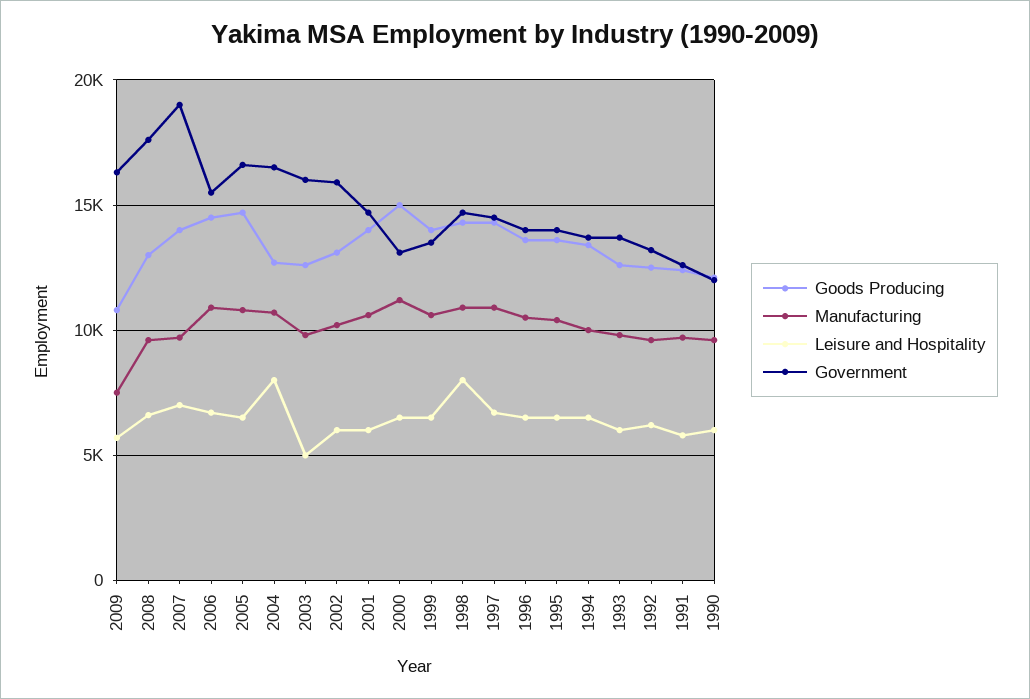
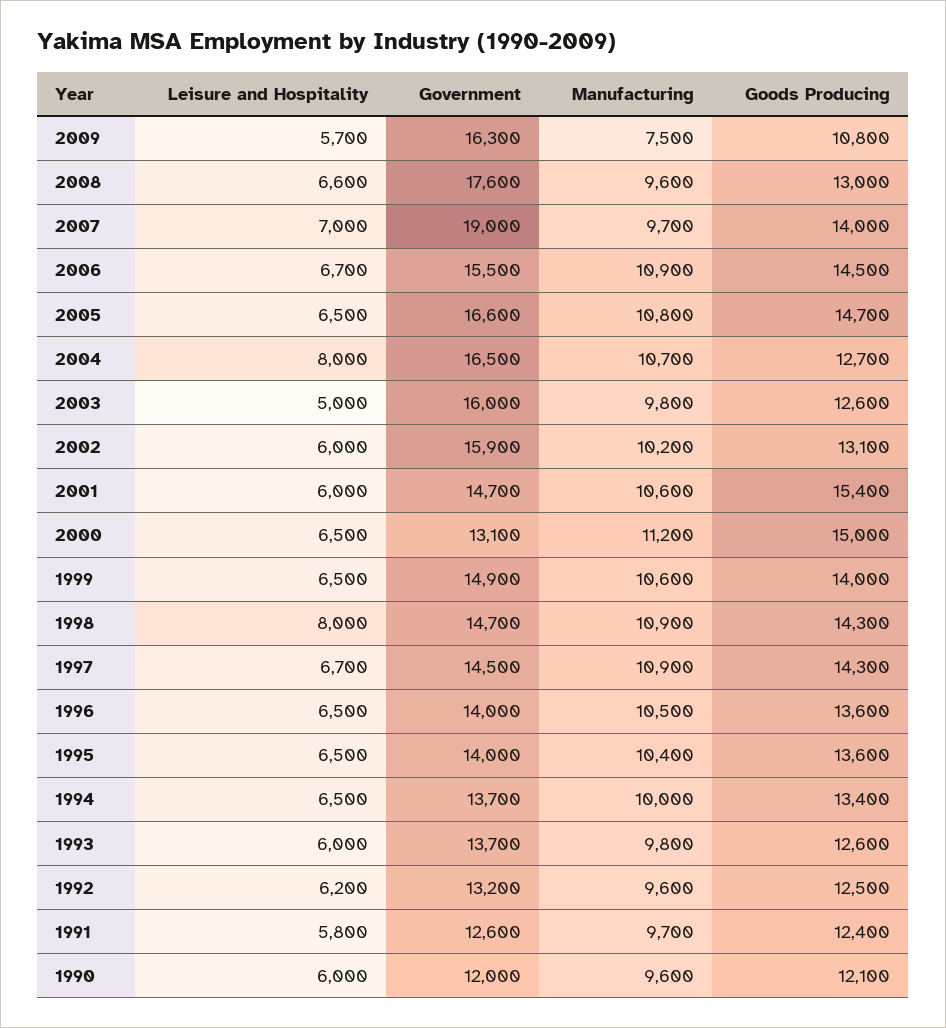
Goods Producing, 2001: 14000 -> 15400
Government, 1999: 13500 -> 14900

